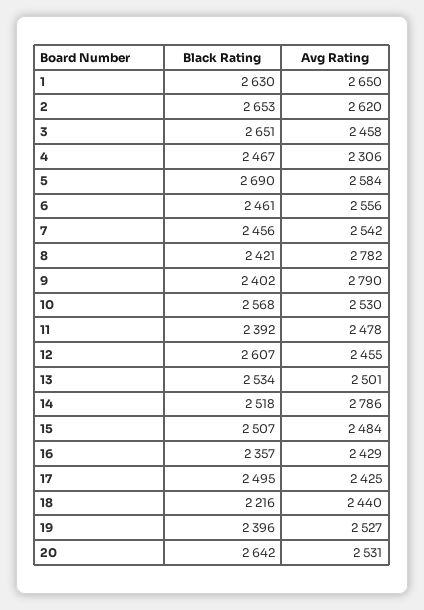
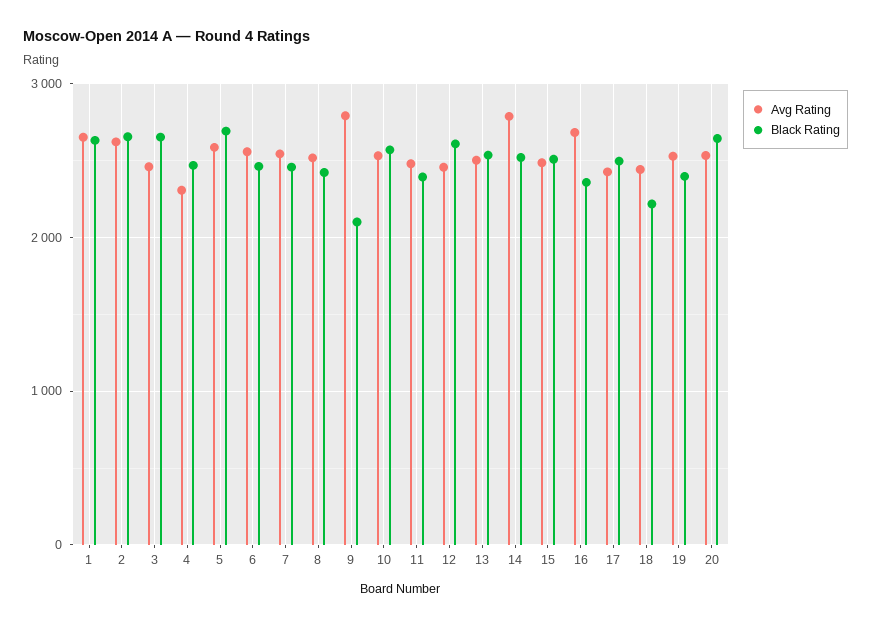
Avg Rating, 8: 2782 -> 2500
Black Rating, 9: 2402 -> 2100
Avg Rating, 16: 2429 -> 2700

